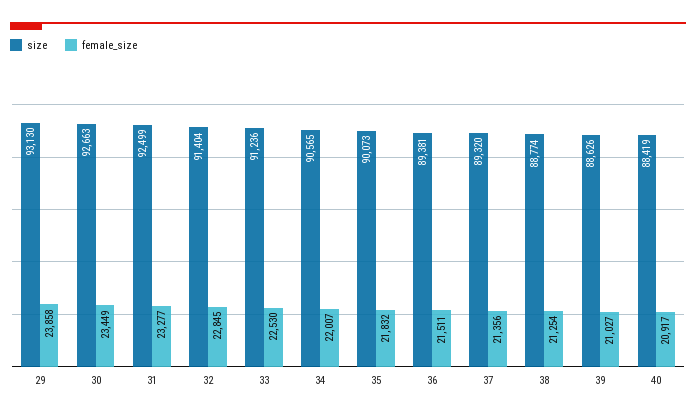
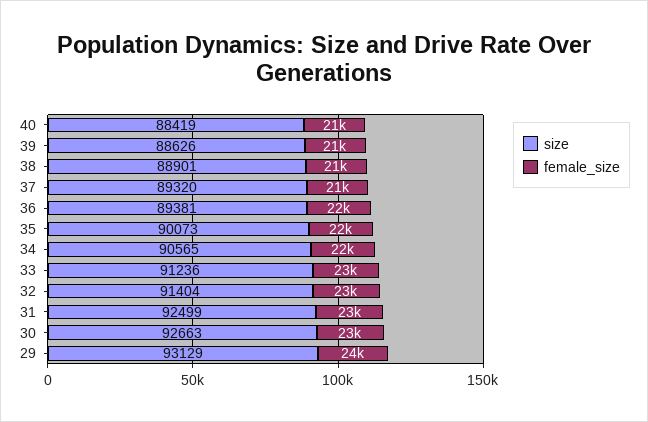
size, 29: 93130 -> 93129
size, 38: 88774 -> 88901

